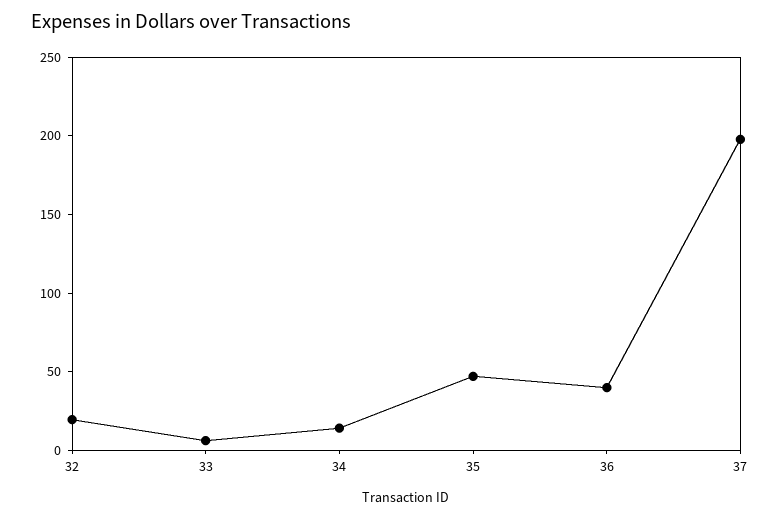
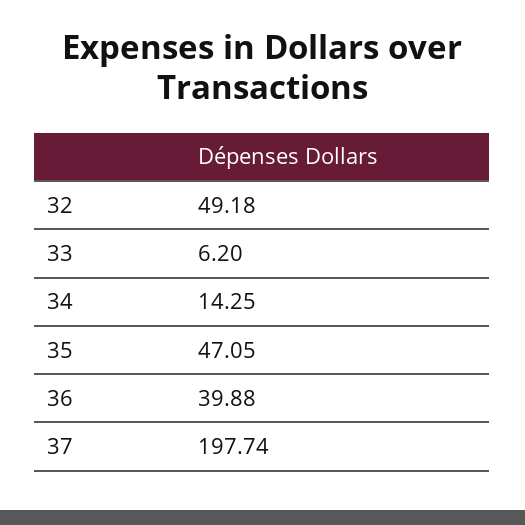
32: 20 -> 49.18

